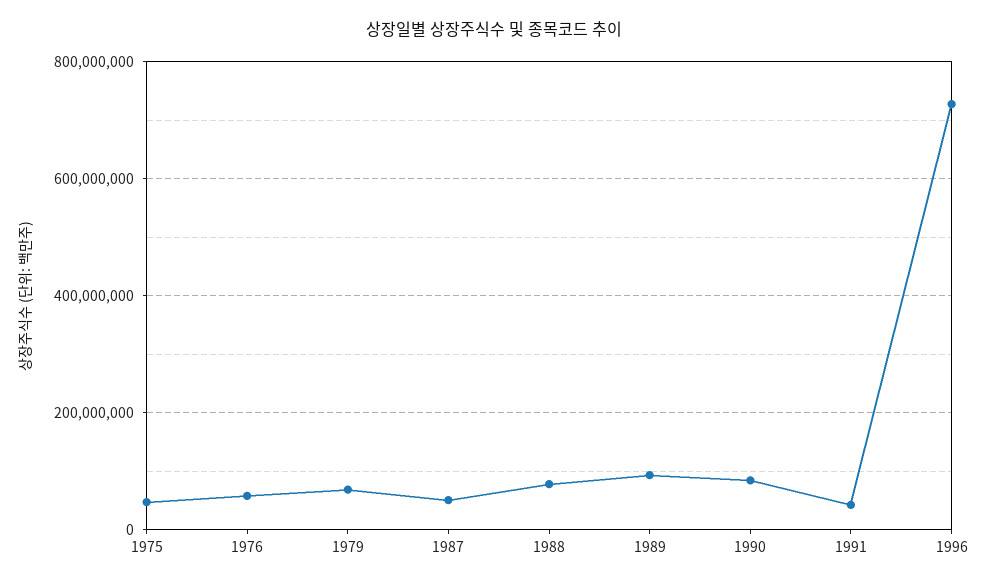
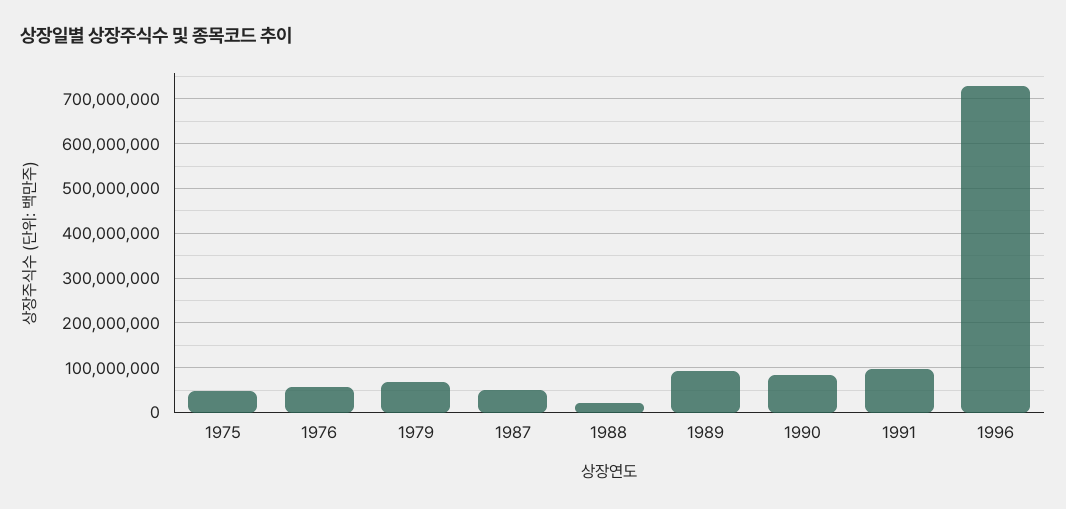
1988: 80000000 -> 20000000
1991: 40000000 -> 100000000

